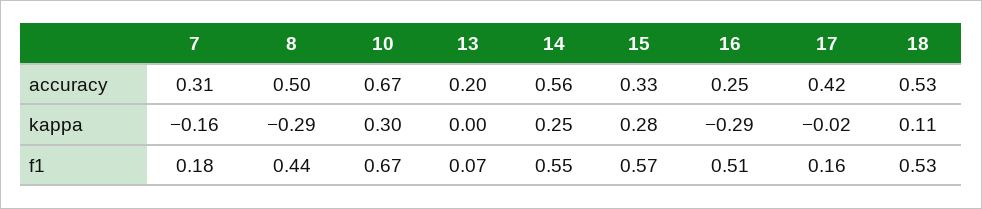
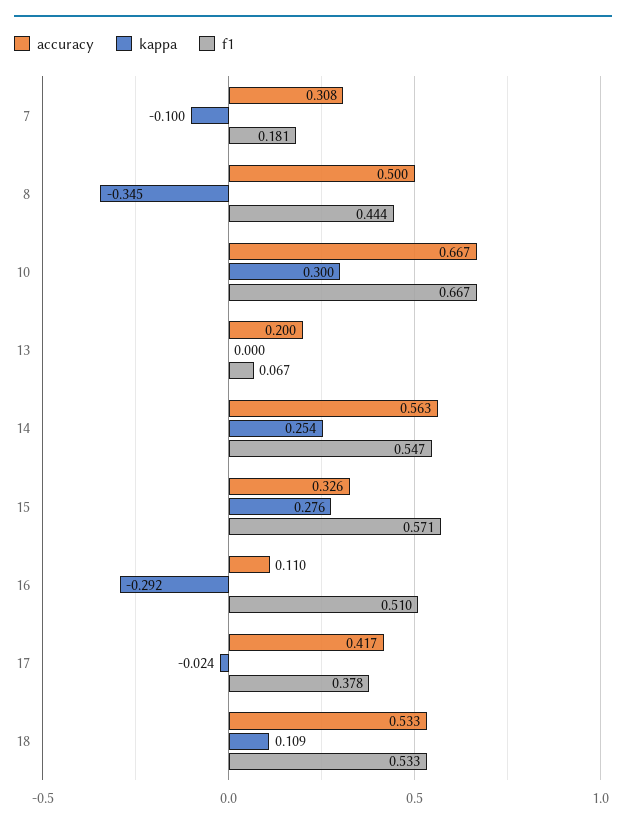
accuracy, 16: 0.25 -> 0.11
kappa, 7: -0.16 -> -0.1
kappa, 8: -0.29 -> -0.345
f1, 17: 0.16 -> 0.378

